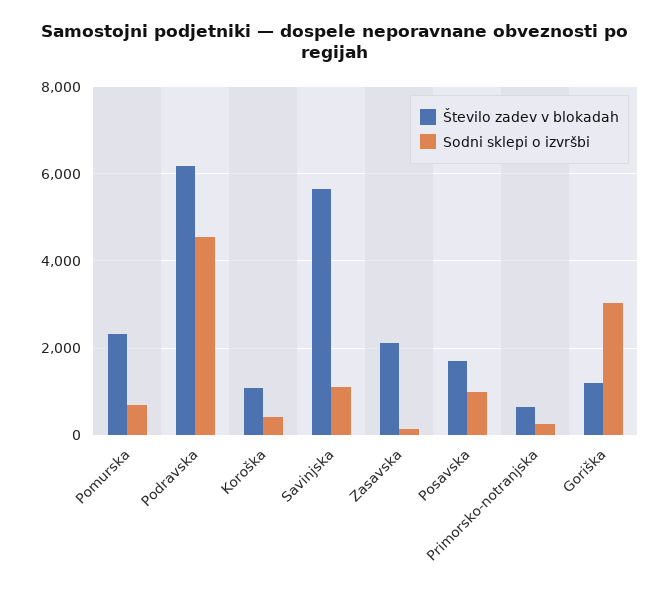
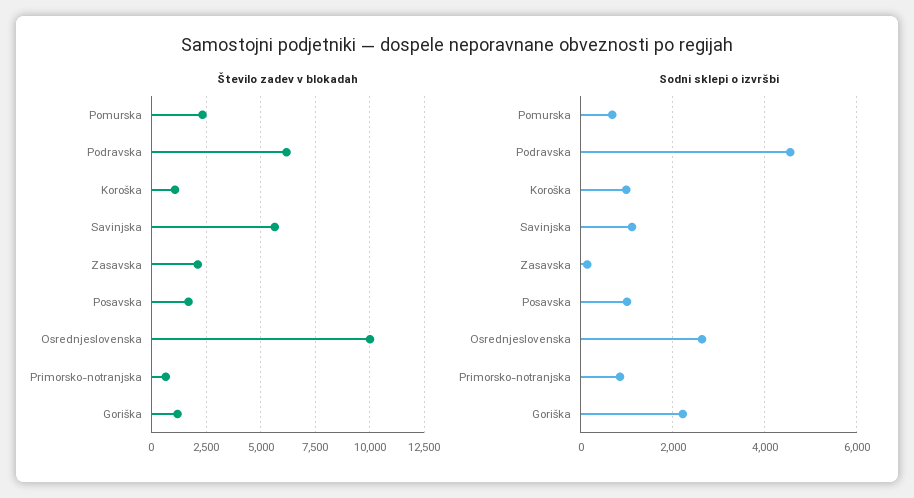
Sodni sklepi o izvršbi, Koroška: 400 -> 1000
Sodni sklepi o izvršbi, Primorsko-notranjska: 200 -> 800
Sodni sklepi o izvršbi, Goriška: 3000 -> 2200
Število zadev v blokadah, Osrednjeslovenska: none -> 10000
Sodni sklepi o izvršbi, Osrednjeslovenska: none -> 2600

